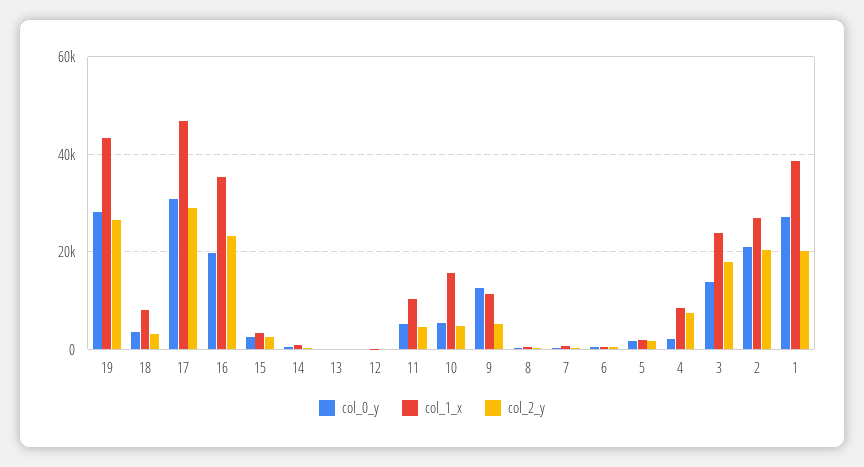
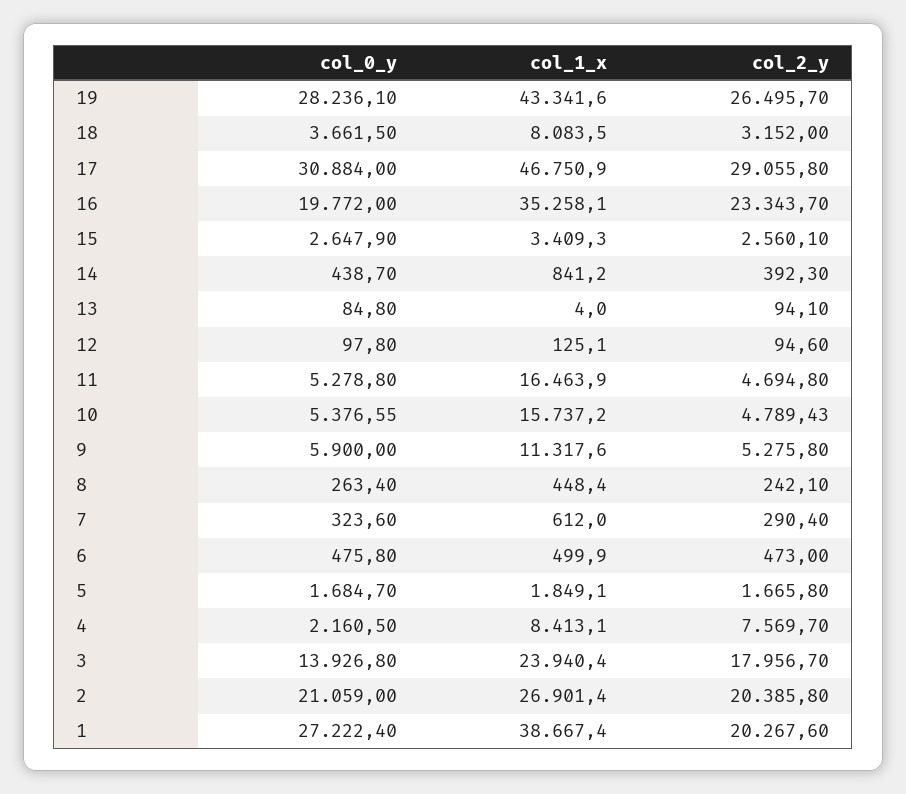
col_1_x, 11: 10000 -> 16463.9
col_0_y, 9: 12000 -> 5900

